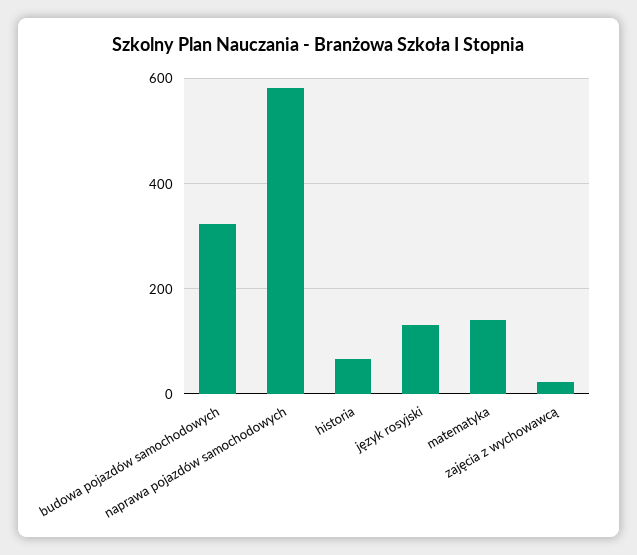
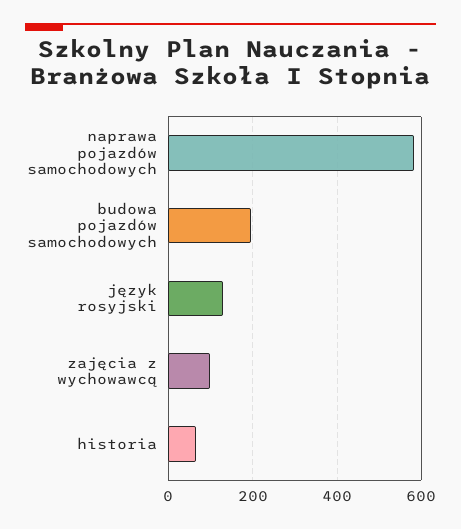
budowa pojazdów samochodowych: 320 -> 200
matematyka: 140 -> none
zajęcia z wychowawcą: 20 -> 100

